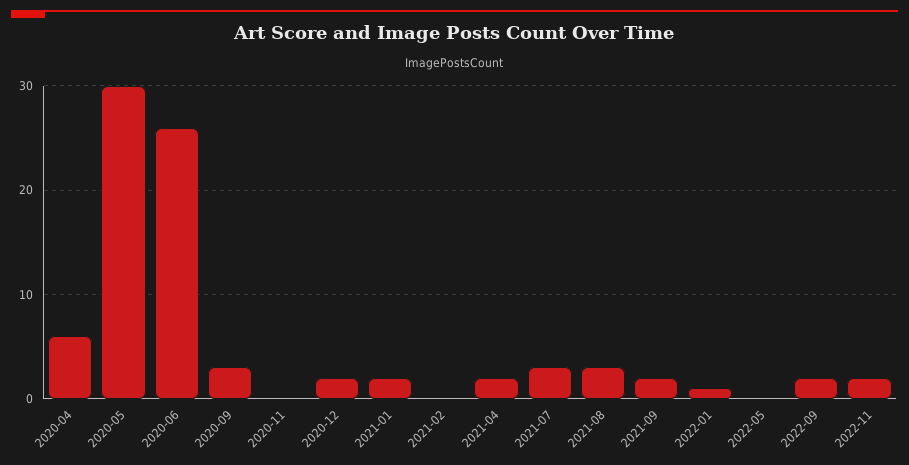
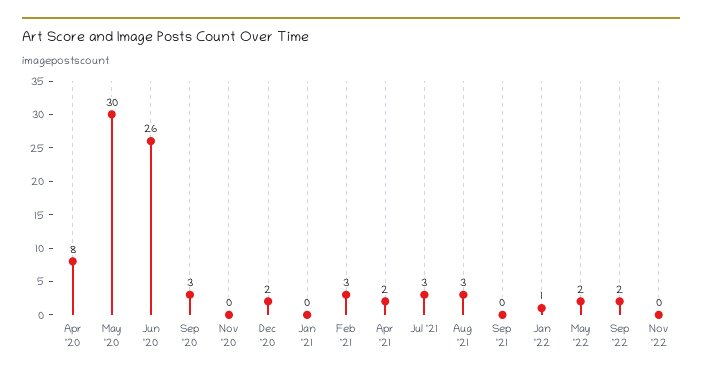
2020-04: 6 -> 8
2021-01: 2 -> 0
2021-02: 0 -> 3
2021-09: 2 -> 0
2022-05: 0 -> 2
2022-11: 2 -> 0

